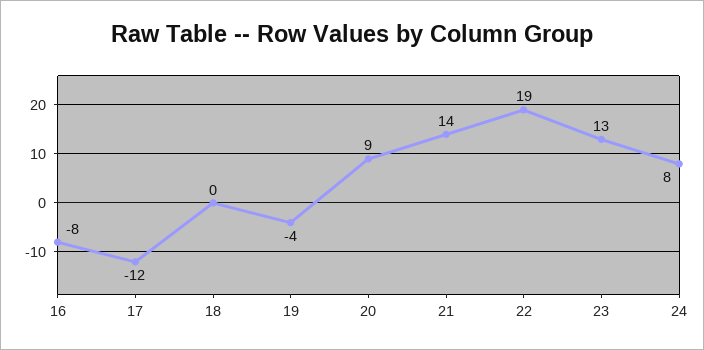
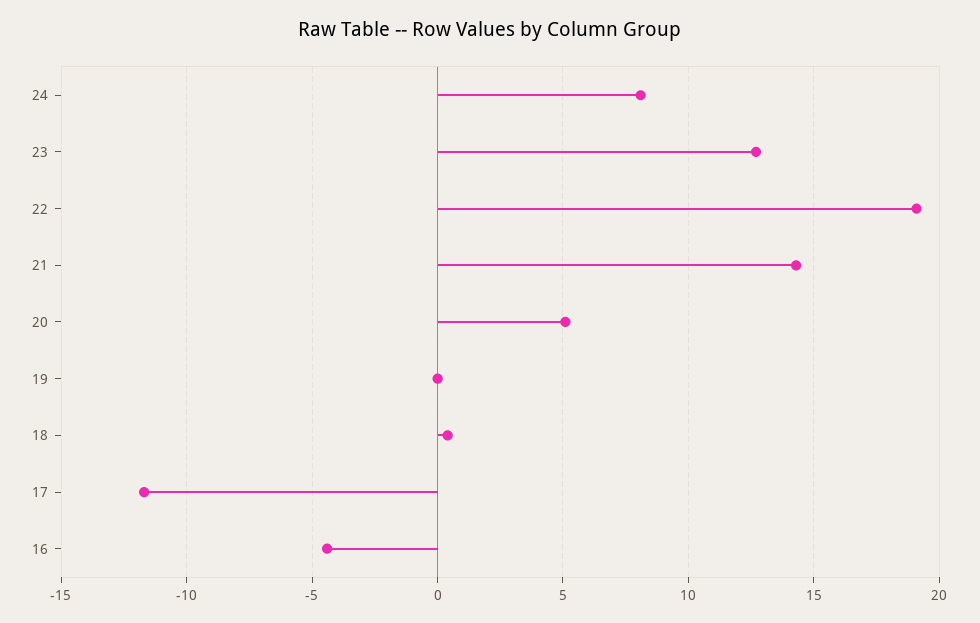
16: -8 -> -4.5
19: -4 -> 0
20: 9 -> 5

